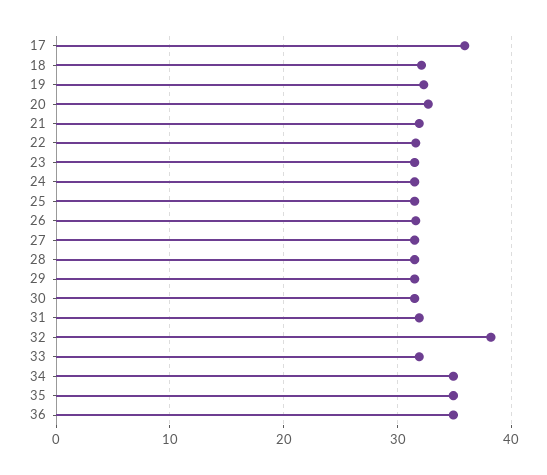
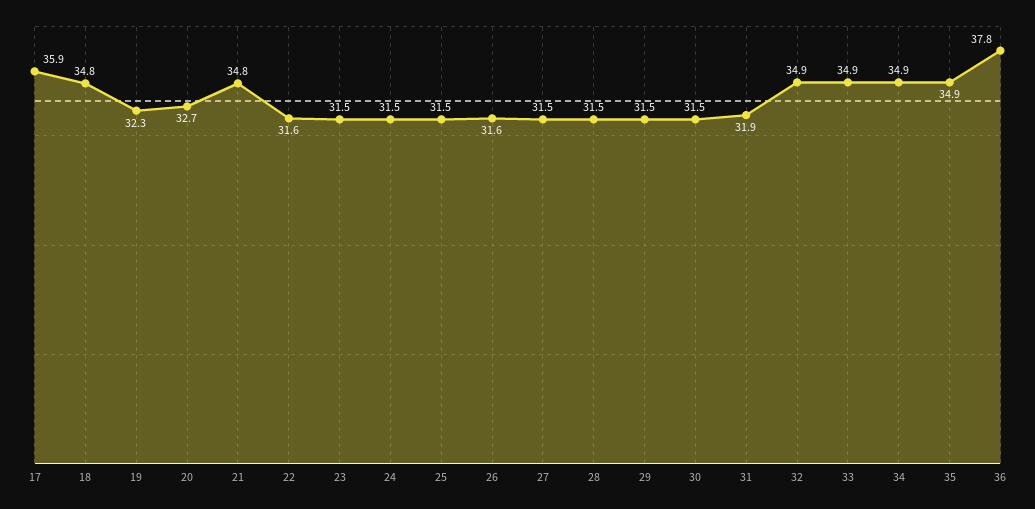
18: 32 -> 34.8
21: 32 -> 34.8
32: 38 -> 34.9
33: 32 -> 34.9
36: 35 -> 37.8

